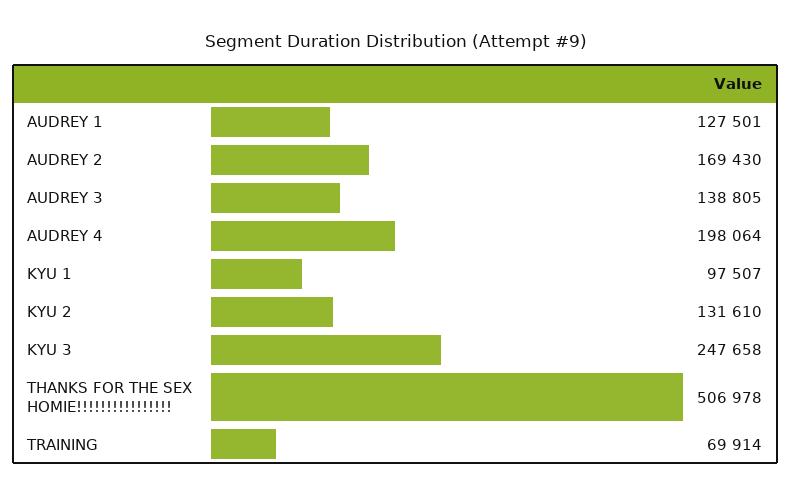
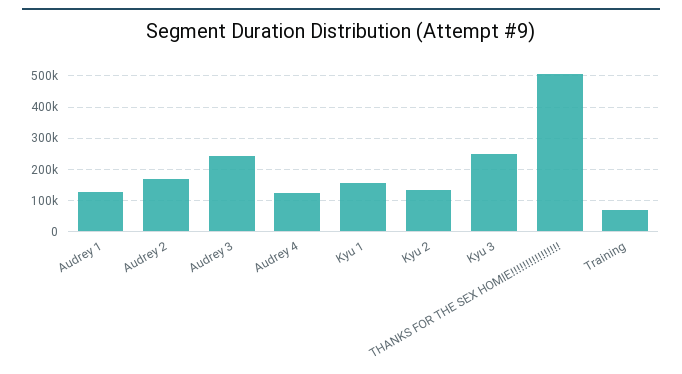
AUDREY 3: 138805 -> 240000
AUDREY 4: 198064 -> 120000
KYU 1: 97507 -> 160000

